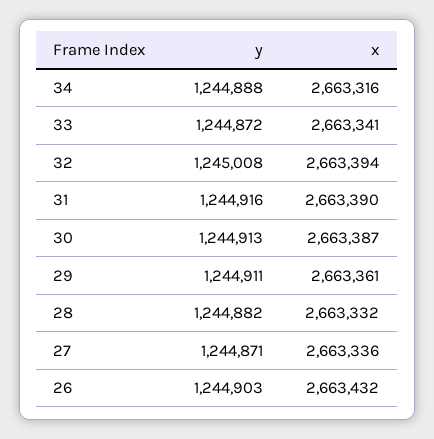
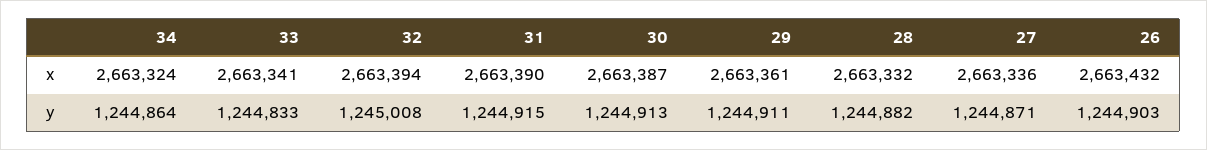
y, 34: 1244888 -> 1244864
x, 34: 2663316 -> 2663324
y, 33: 1244872 -> 1244833
y, 31: 1244916 -> 1244915

